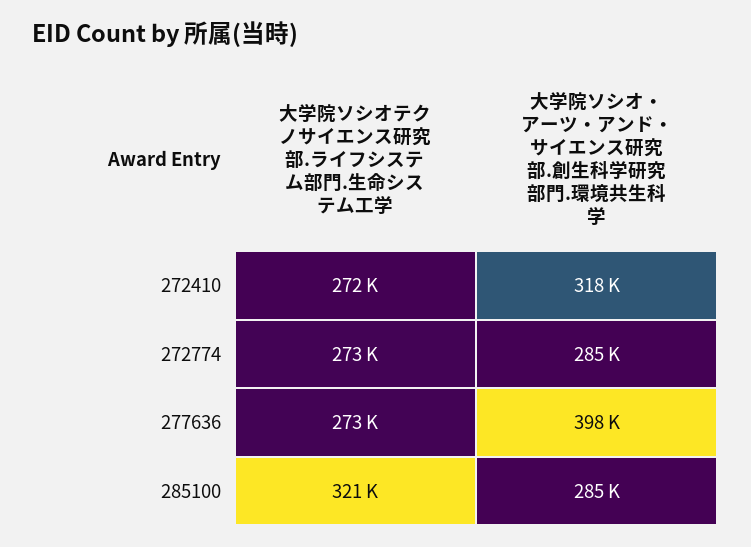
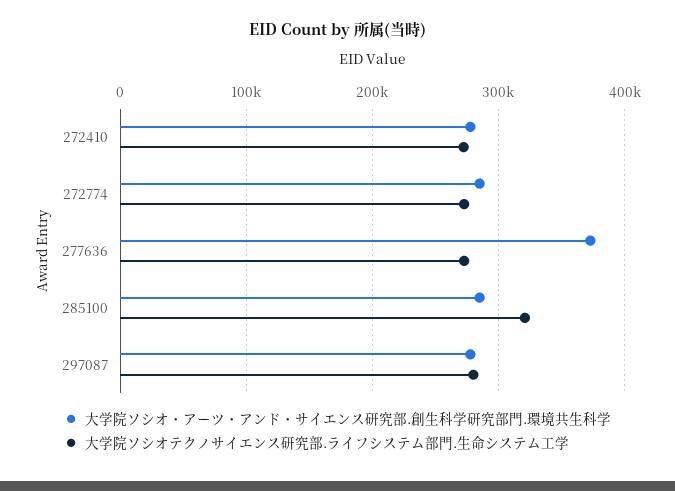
大学院ソシオ・アーツ・アンド・サイエンス研究部.創生科学研究部門.環境共生科学, 272410: 318000 -> 280000
大学院ソシオ・アーツ・アンド・サイエンス研究部.創生科学研究部門.環境共生科学, 277636: 398000 -> 370000
大学院ソシオ・アーツ・アンド・サイエンス研究部.創生科学研究部門.環境共生科学, 297087: none -> 280000
大学院ソシオテクノサイエンス研究部.ライフシステム部門.生命システム工学, 297087: none -> 280000

